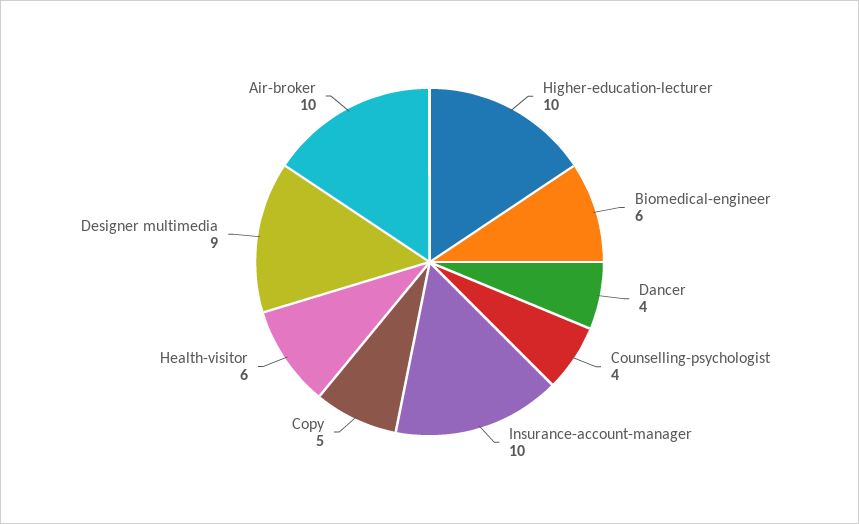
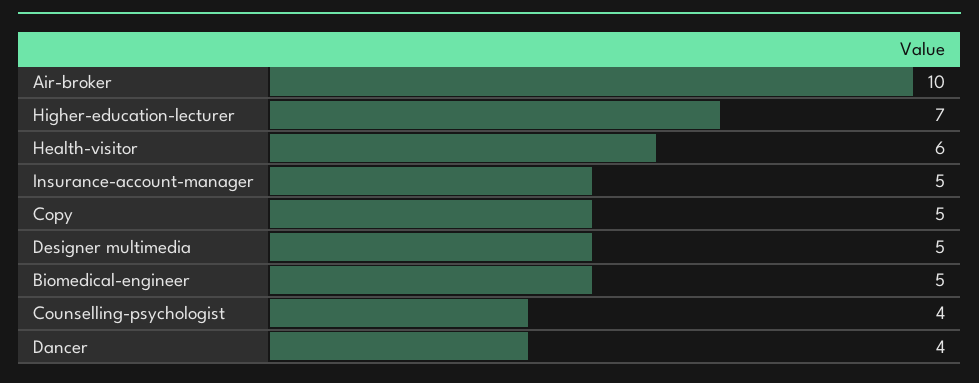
Higher-education-lecturer: 10 -> 7
Biomedical-engineer: 6 -> 5
Insurance-account-manager: 10 -> 5
Designer multimedia: 9 -> 5

